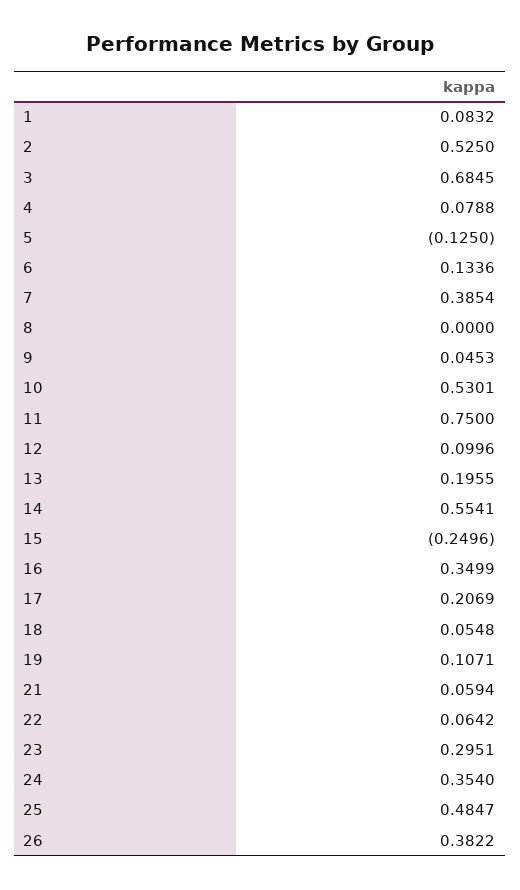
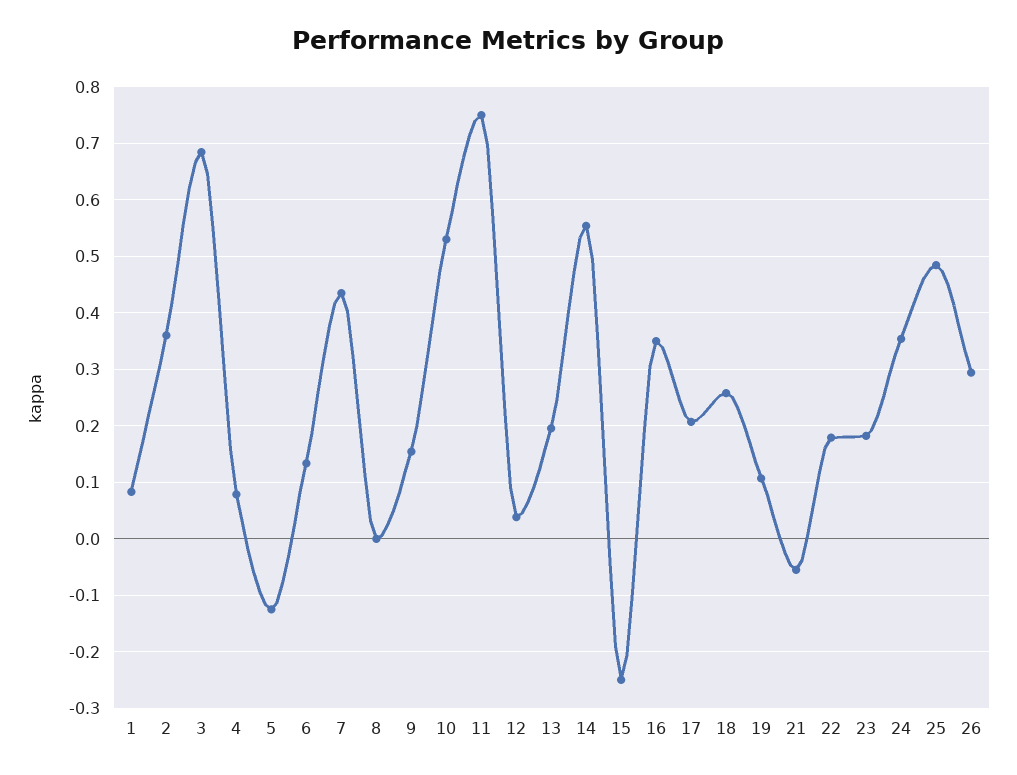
2: 0.525 -> 0.36
7: 0.3854 -> 0.44
9: 0.0453 -> 0.16
12: 0.0996 -> 0.04
18: 0.0548 -> 0.26
21: 0.0594 -> -0.06
22: 0.0642 -> 0.18
23: 0.2951 -> 0.18
26: 0.3822 -> 0.3

